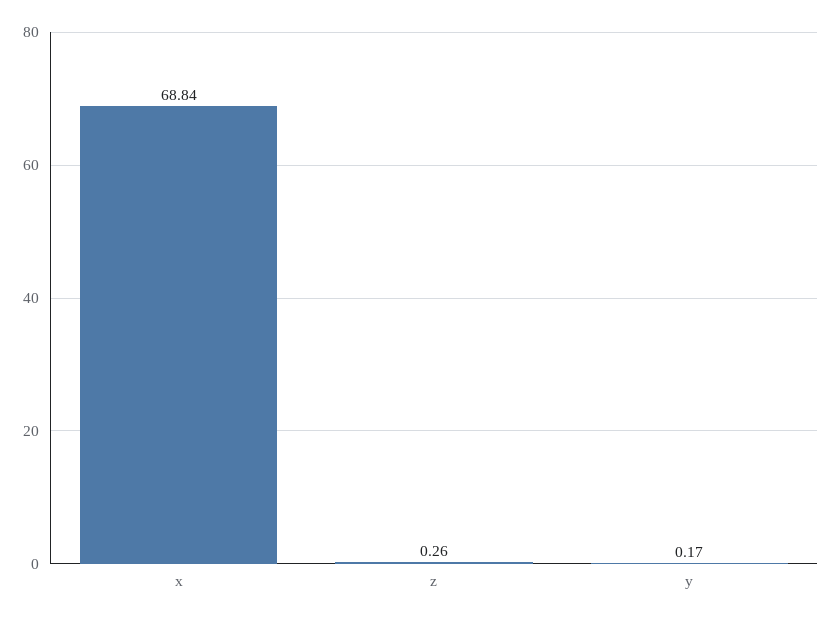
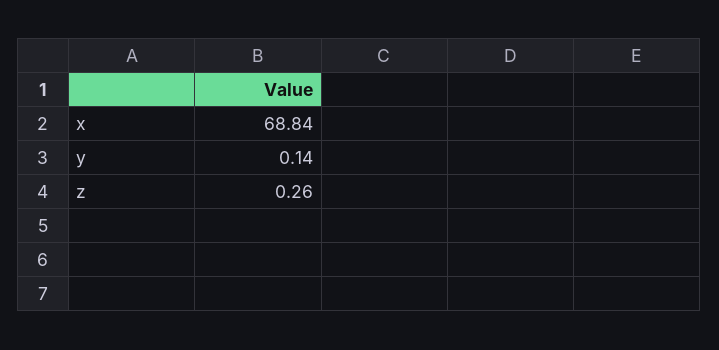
y: 0.17 -> 0.14

